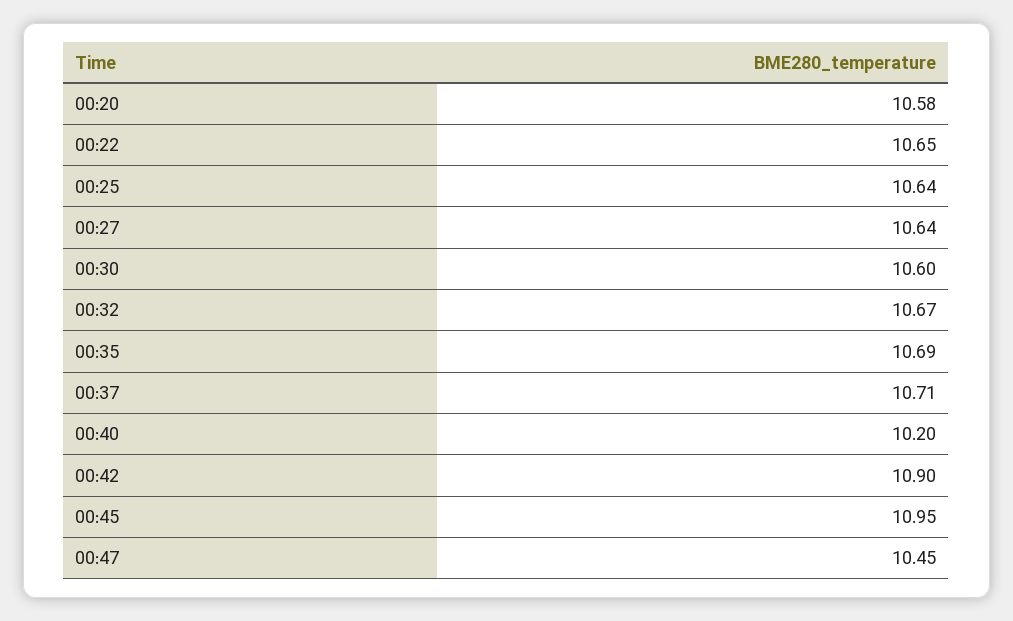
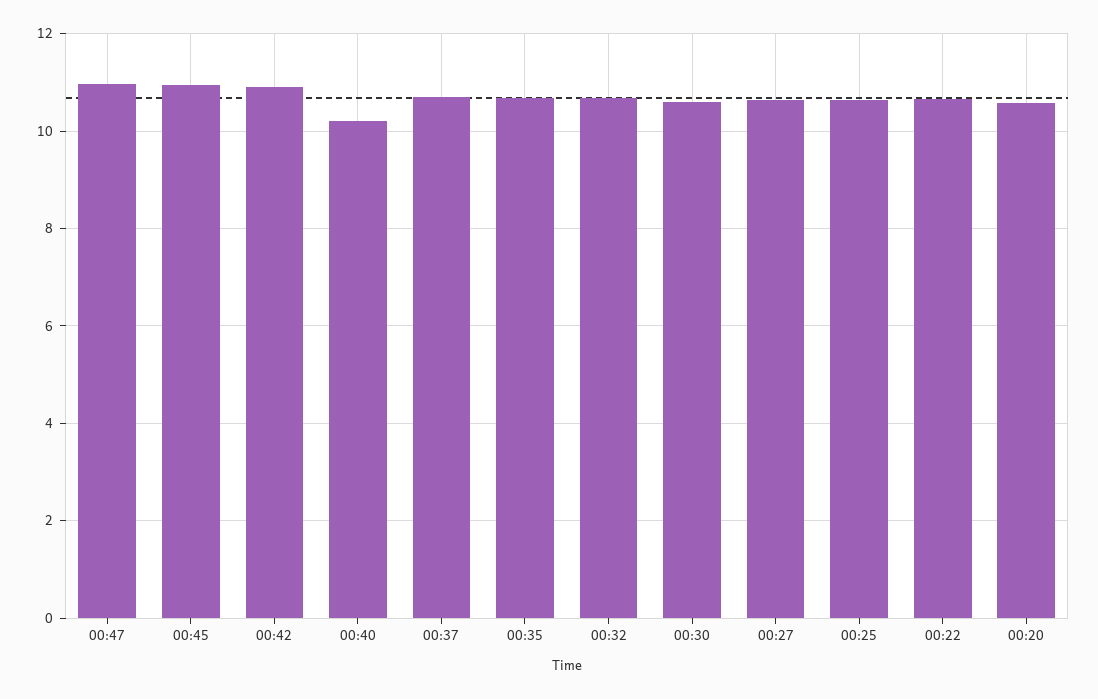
00:47: 10.45 -> 11

